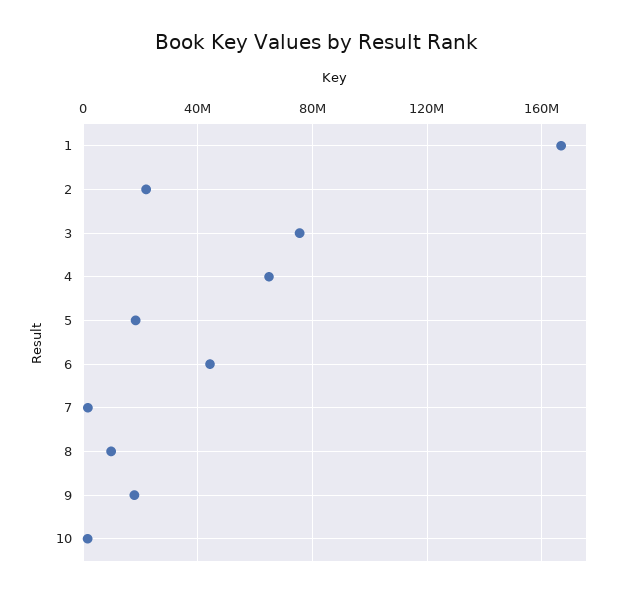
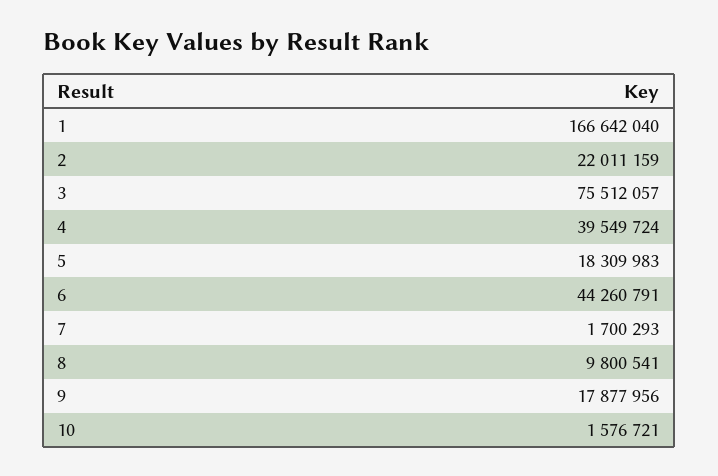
4: 65000000 -> 39549724

